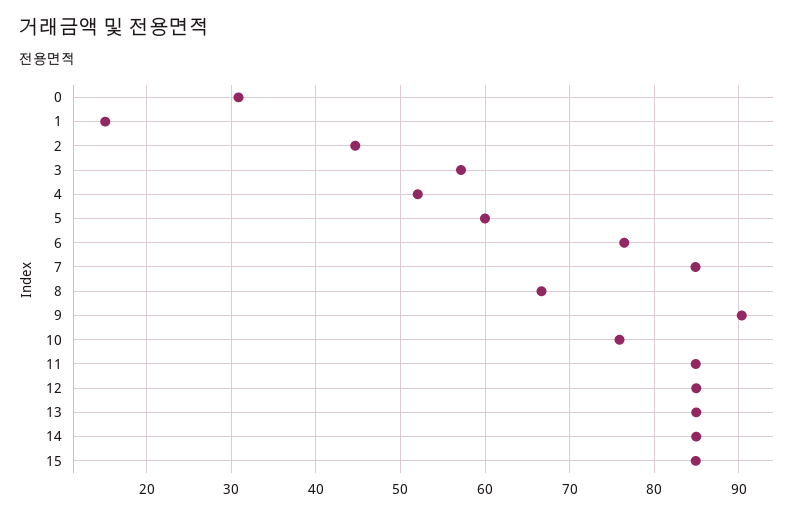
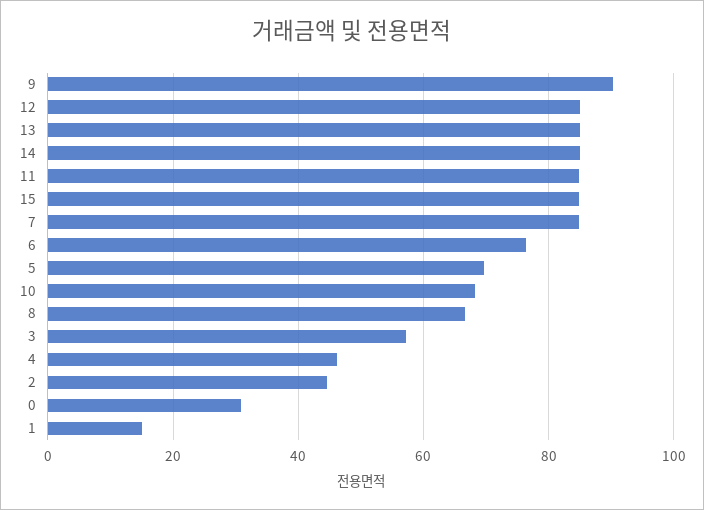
4: 52 -> 46
5: 60 -> 70
10: 76 -> 68

